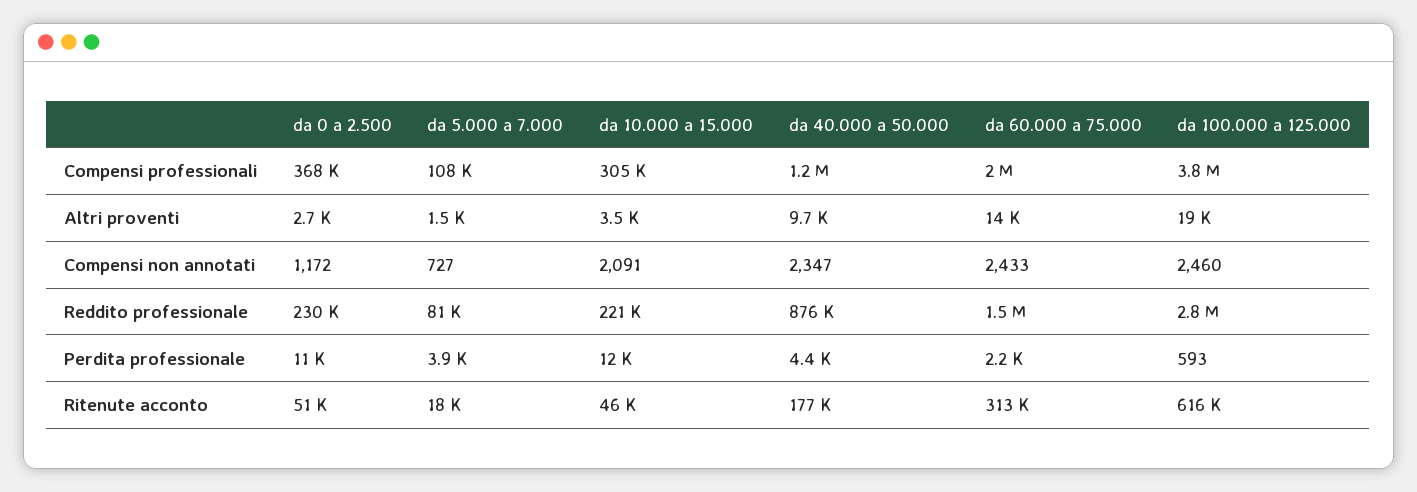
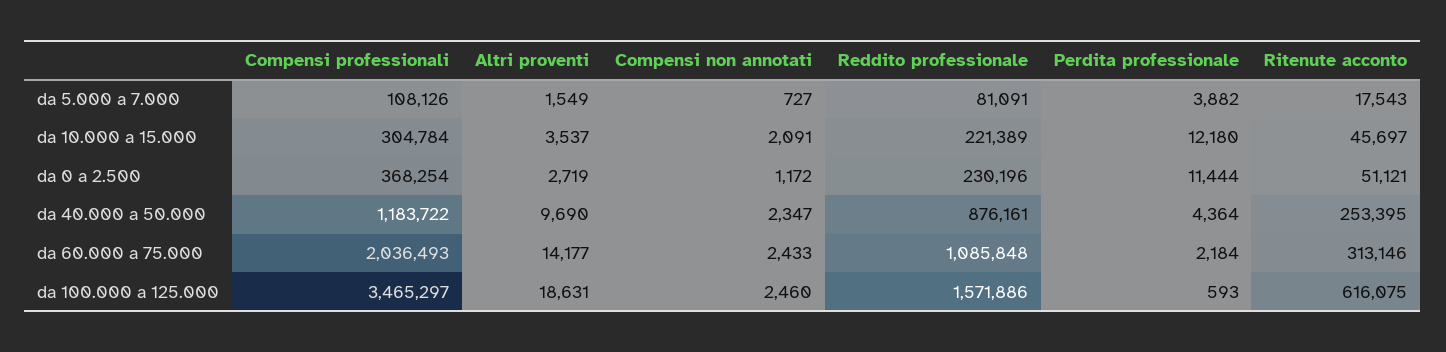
da 100.000 a 125.000, Compensi professionali: 3800000 -> 3465297
da 60.000 a 75.000, Reddito professionale: 1500000 -> 1085848
da 100.000 a 125.000, Reddito professionale: 2800000 -> 1571886
da 40.000 a 50.000, Ritenute acconto: 177000 -> 253395

